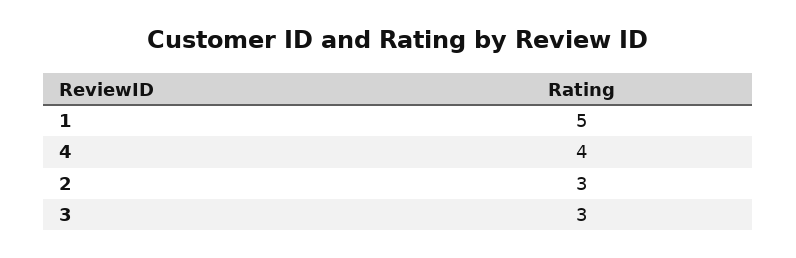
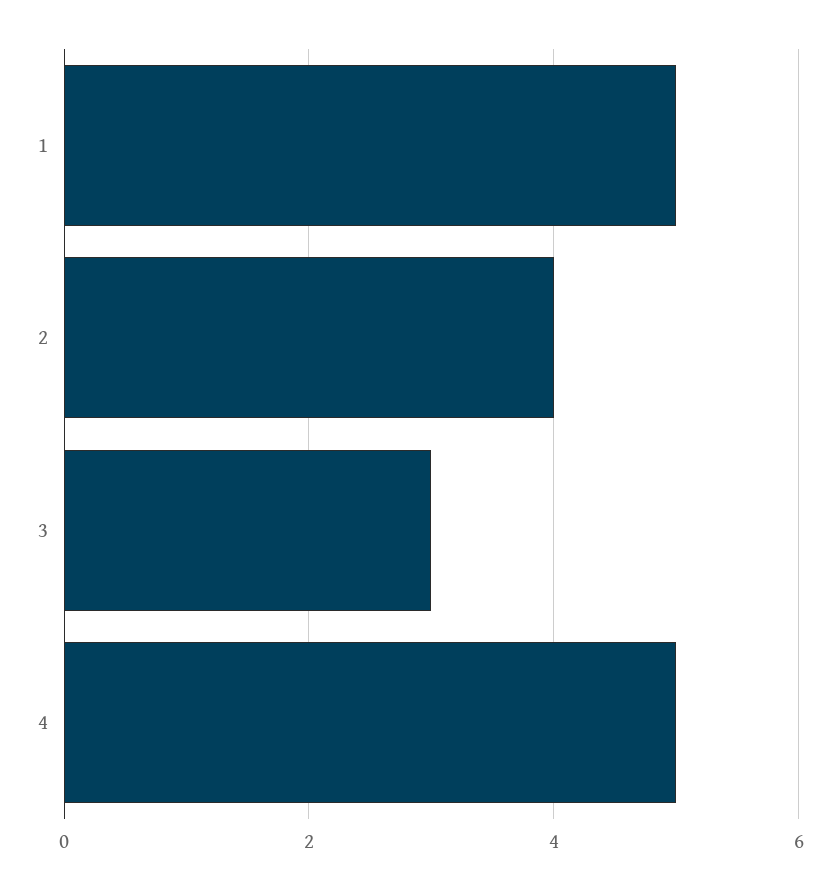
4: 4 -> 5
2: 3 -> 4

